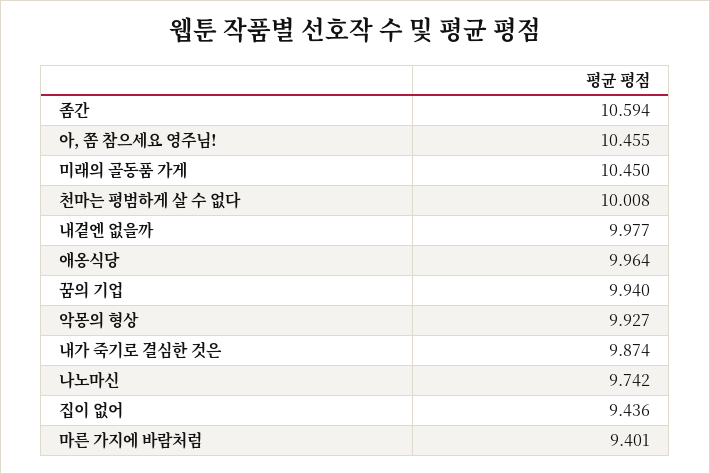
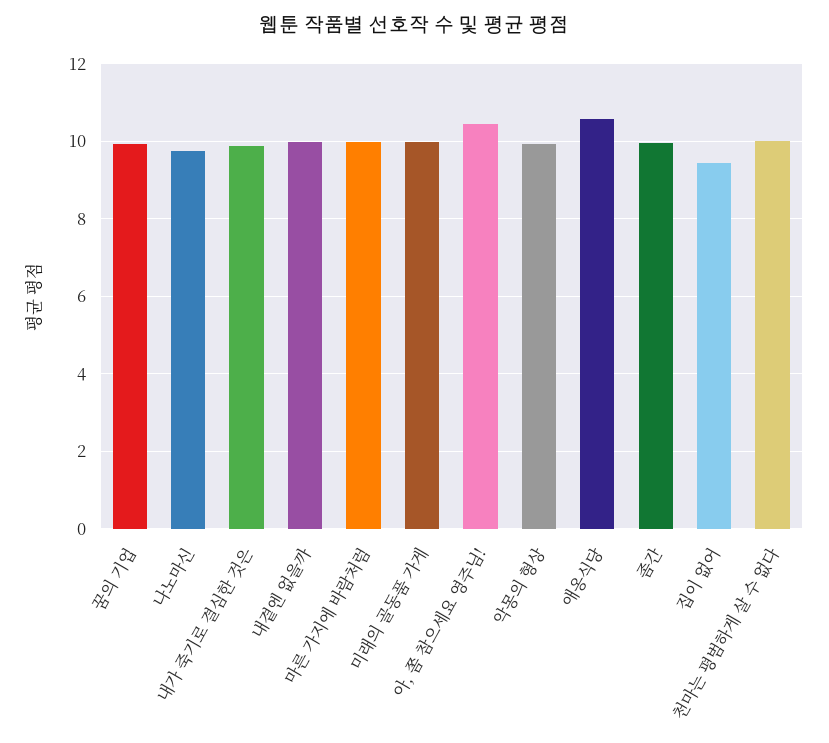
좀간: 10.594 -> 10
미래의 골동품 가게: 10.45 -> 10
애옹식당: 9.964 -> 10.6
마른 가지에 바람처럼: 9.401 -> 10

